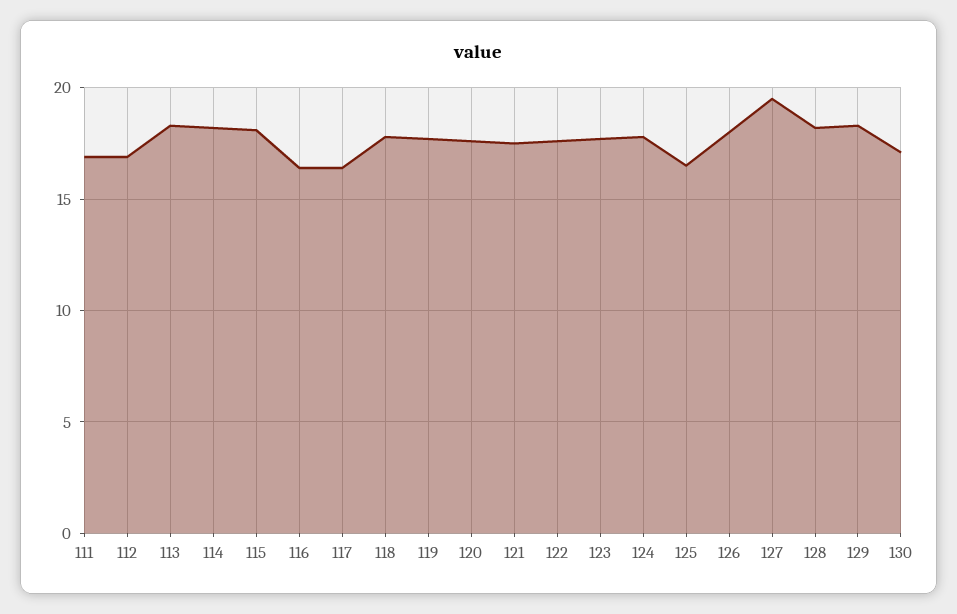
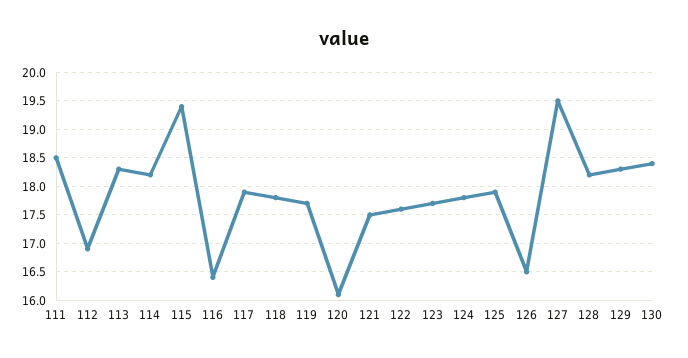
111: 17 -> 18.5
115: 18 -> 19.5
117: 16.5 -> 18
120: 17.5 -> 16
125: 16.5 -> 18
126: 18 -> 16.5
130: 17 -> 18.5

